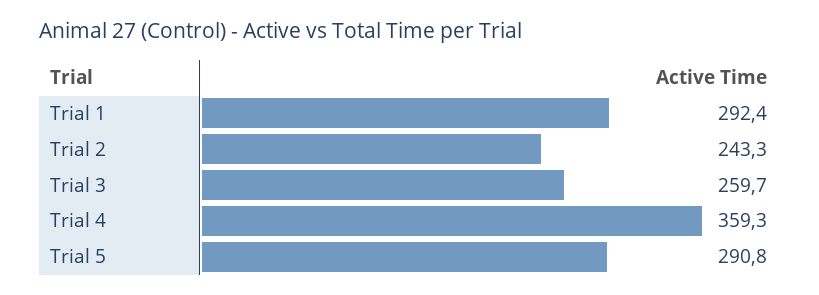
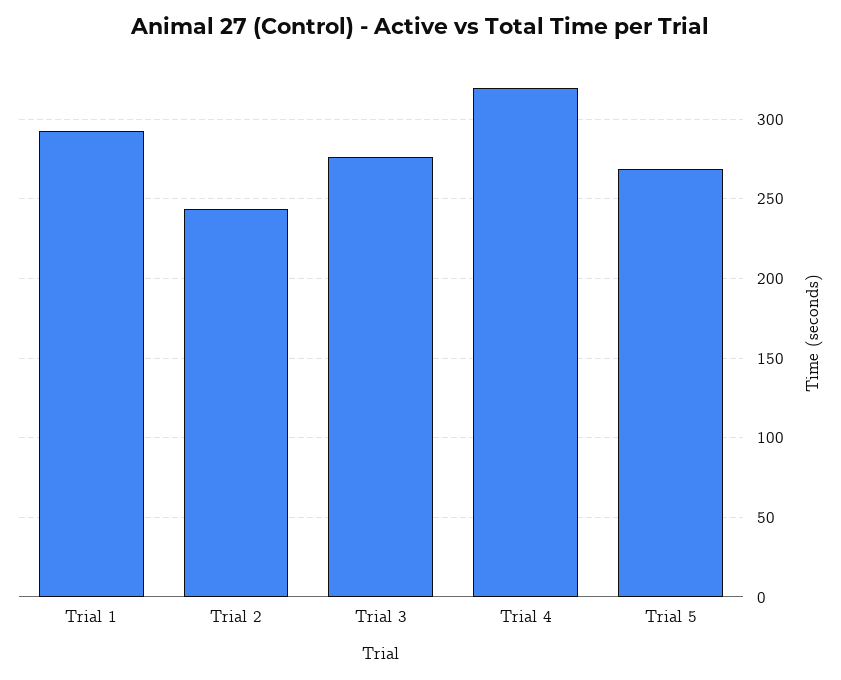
Trial 3: 259.7 -> 275
Trial 4: 359.3 -> 320
Trial 5: 290.8 -> 270

